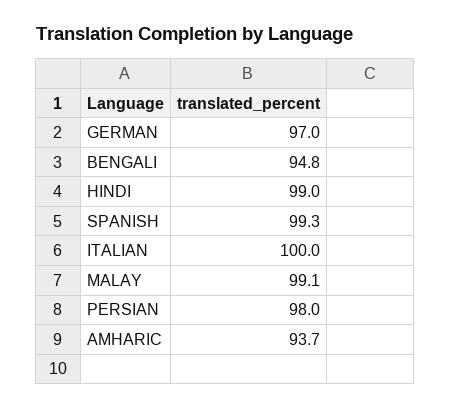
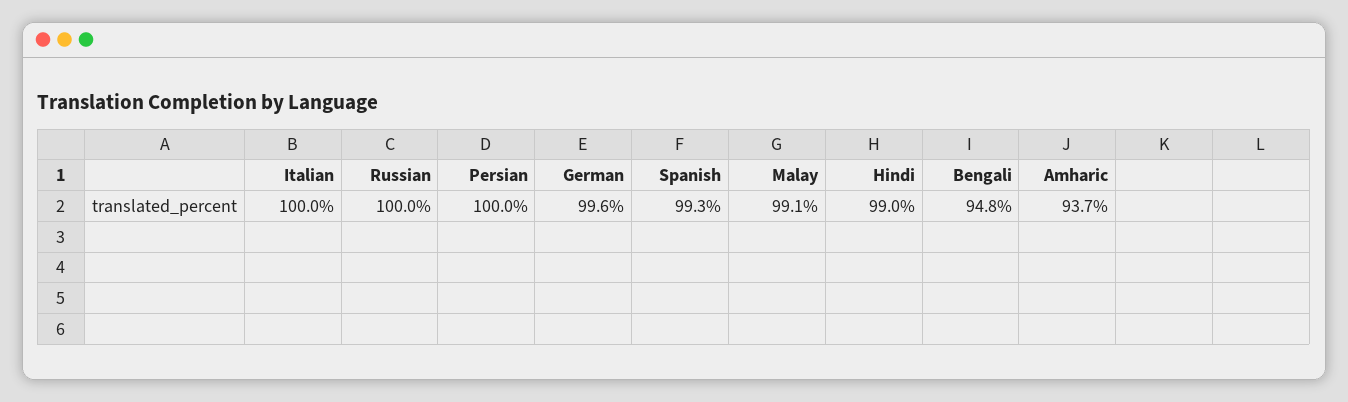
GERMAN: 97 -> 99.6
PERSIAN: 98 -> 100
Russian: none -> 100

